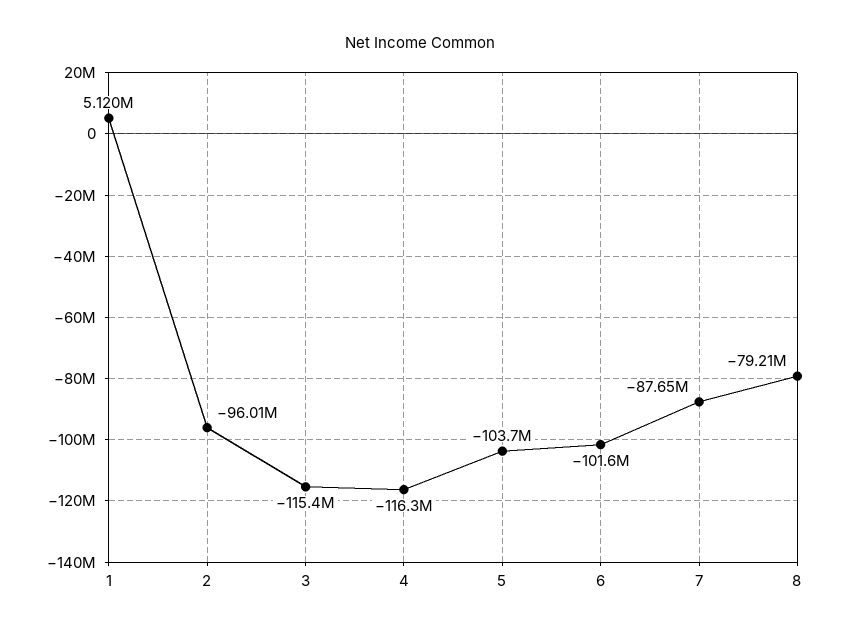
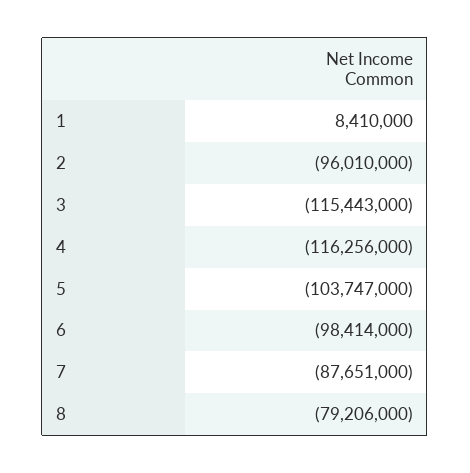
1: 5120000 -> 8410000
6: -101600000 -> -98414000

